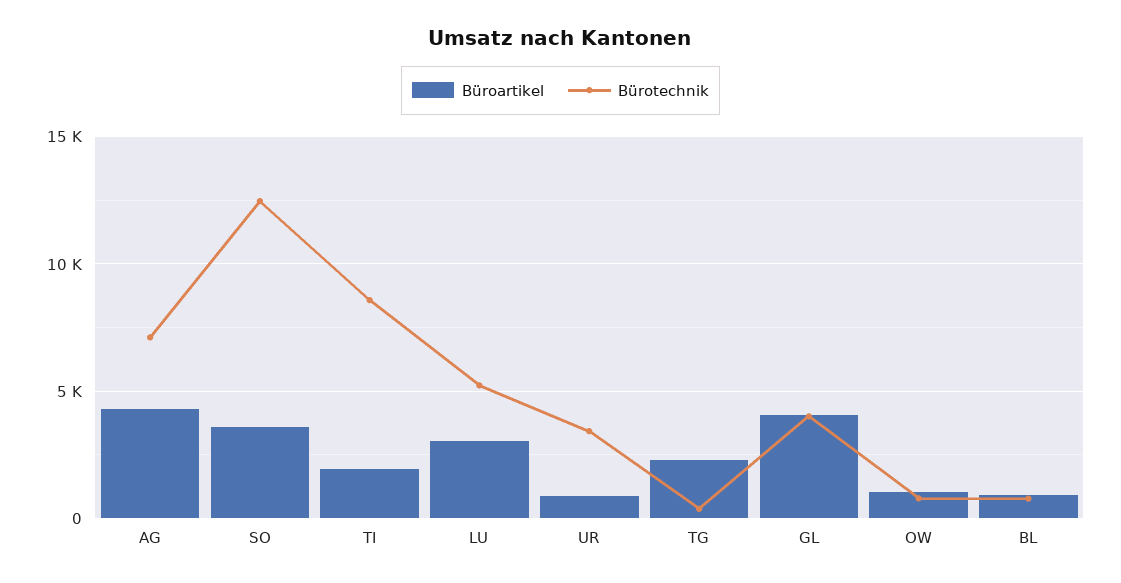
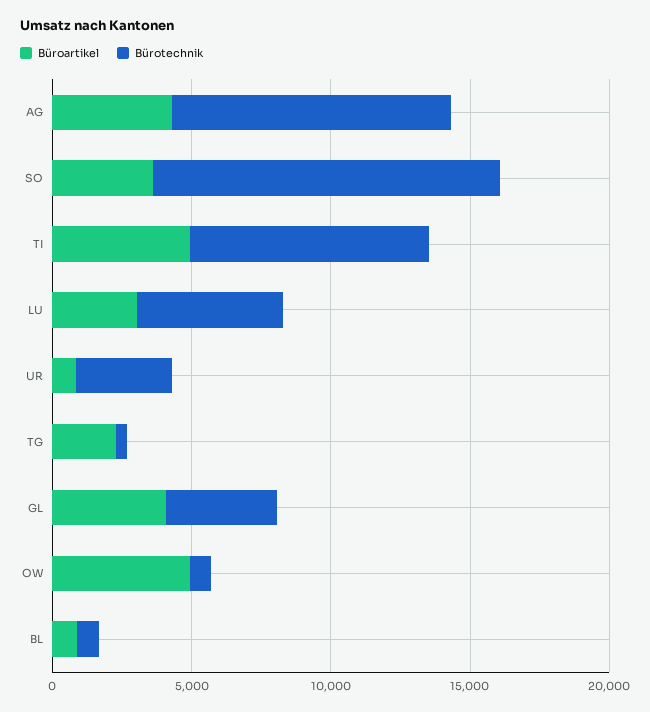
Bürotechnik, AG: 7000 -> 10000
Büroartikel, TI: 2000 -> 5000
Büroartikel, OW: 1000 -> 5000

